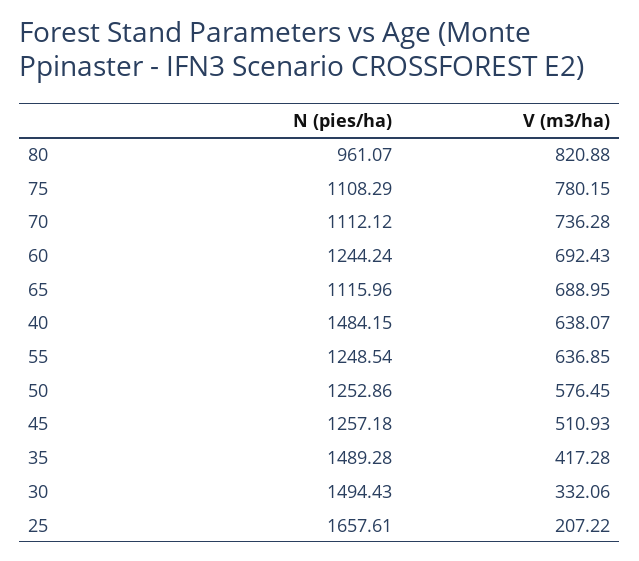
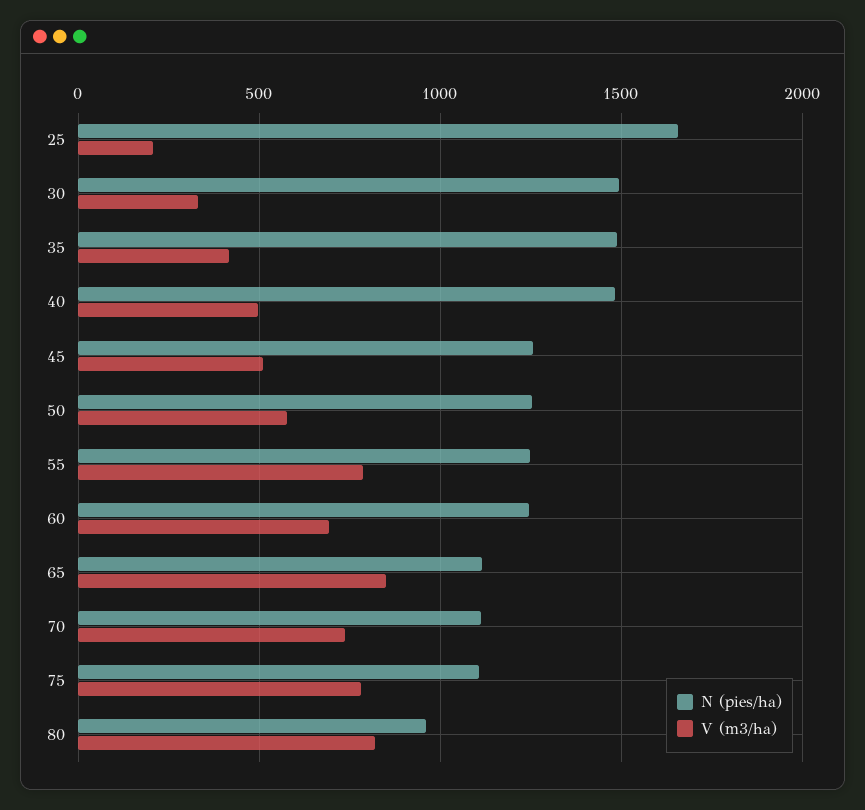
V (m3/ha), 65: 688.95 -> 850
V (m3/ha), 40: 638.07 -> 500
V (m3/ha), 55: 636.85 -> 800

